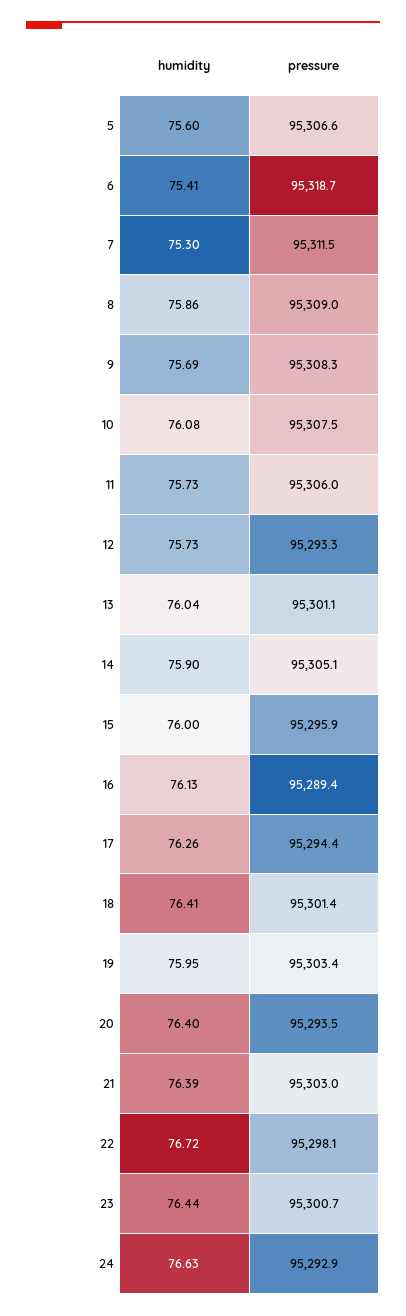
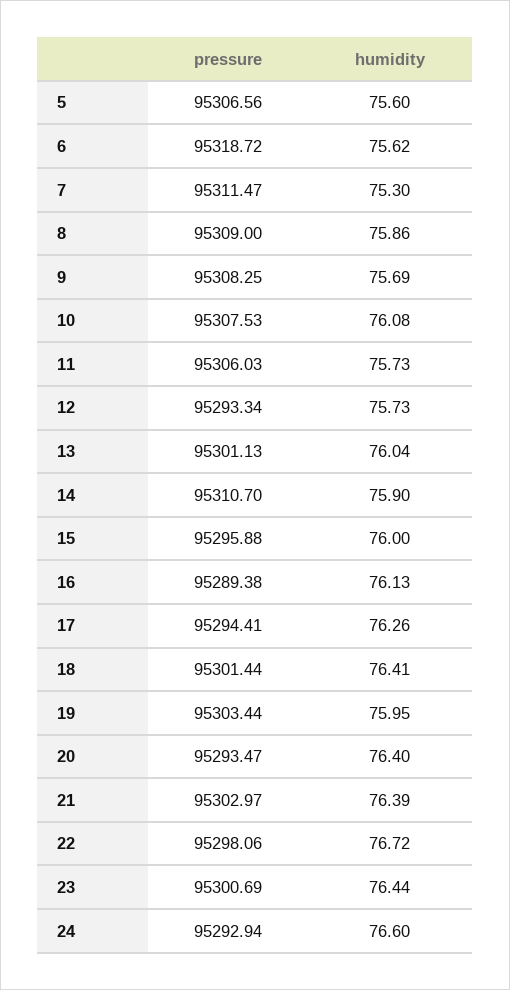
humidity, 6: 75.41 -> 75.62
pressure, 14: 95305.1 -> 95310.7
humidity, 24: 76.63 -> 76.6

